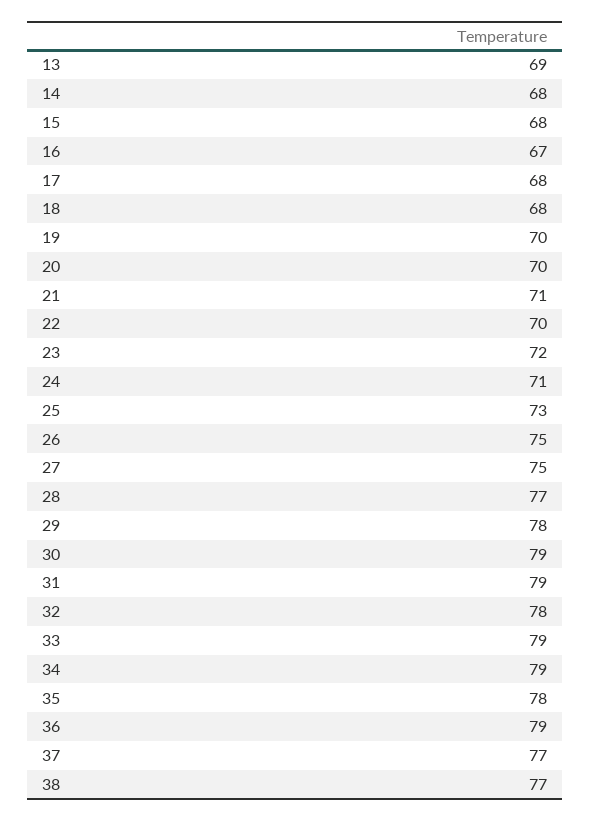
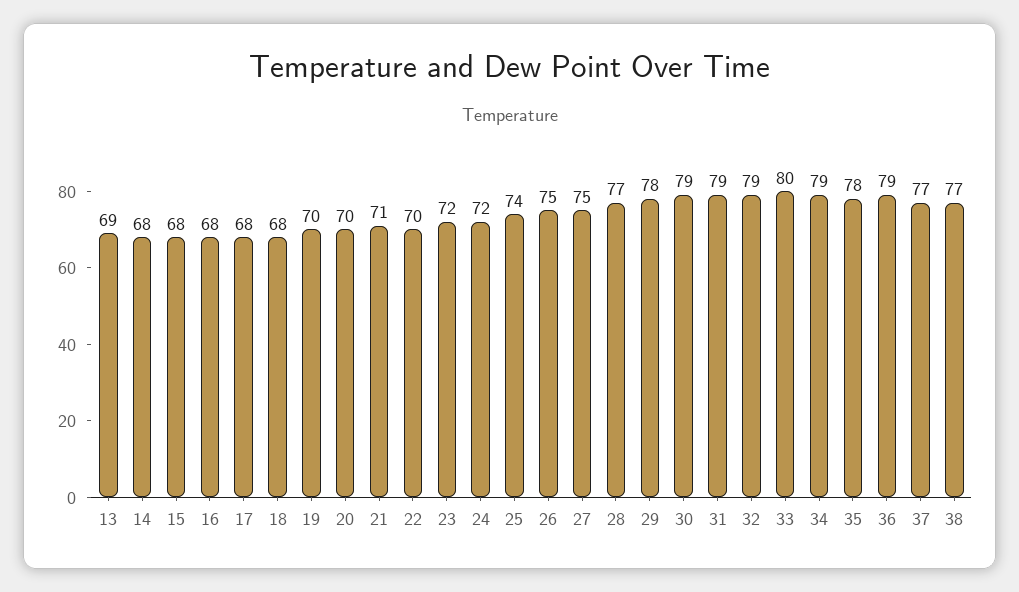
16: 67 -> 68
24: 71 -> 72
25: 73 -> 74
32: 78 -> 79
33: 79 -> 80

